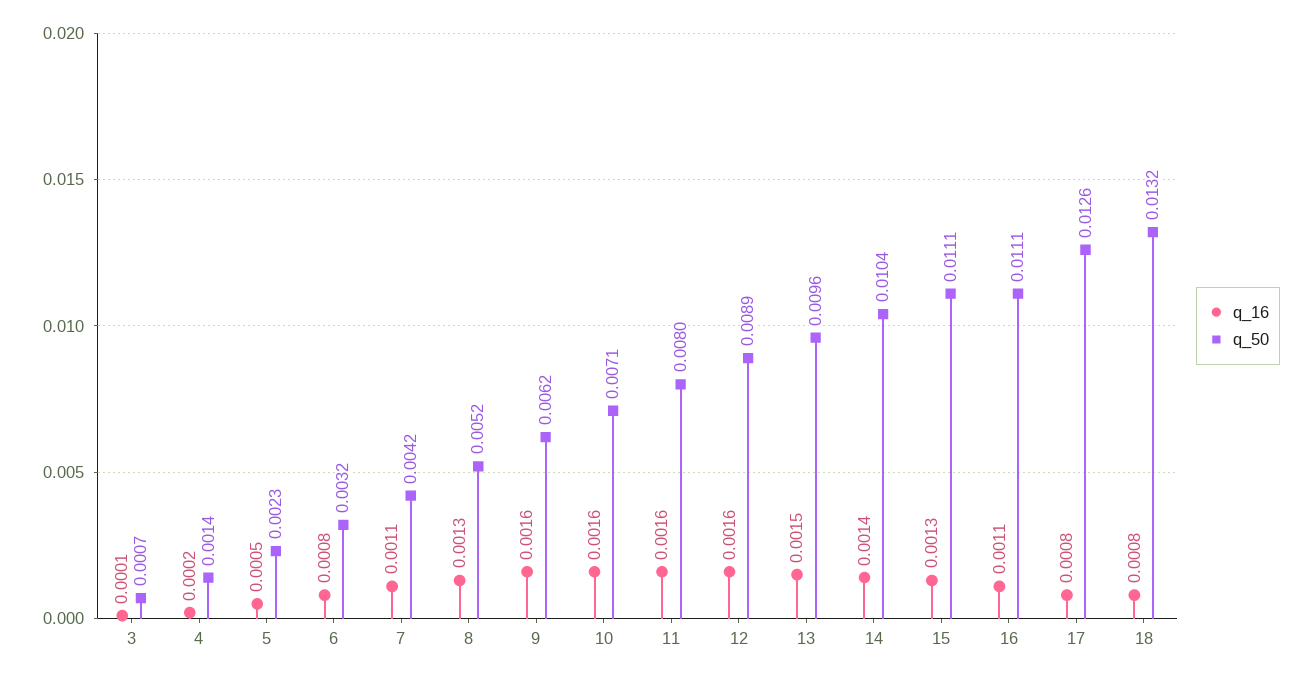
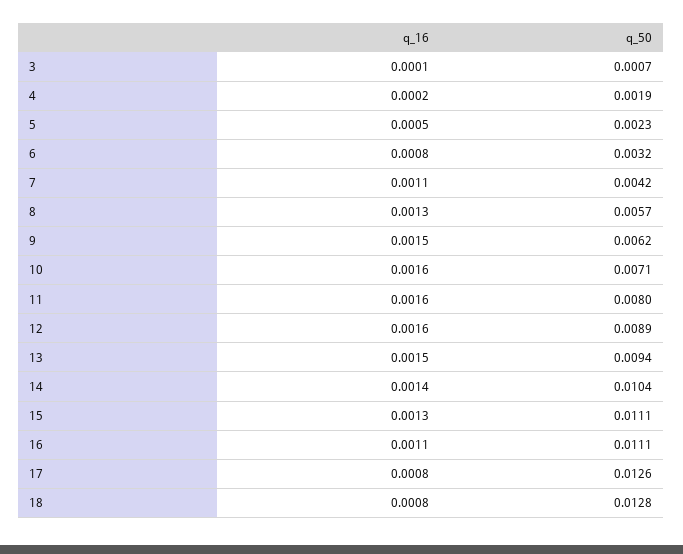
q_50, 4: 0.0014 -> 0.0019
q_50, 8: 0.0052 -> 0.0057
q_16, 9: 0.0016 -> 0.0015
q_50, 13: 0.0096 -> 0.0094
q_50, 18: 0.0132 -> 0.0128

